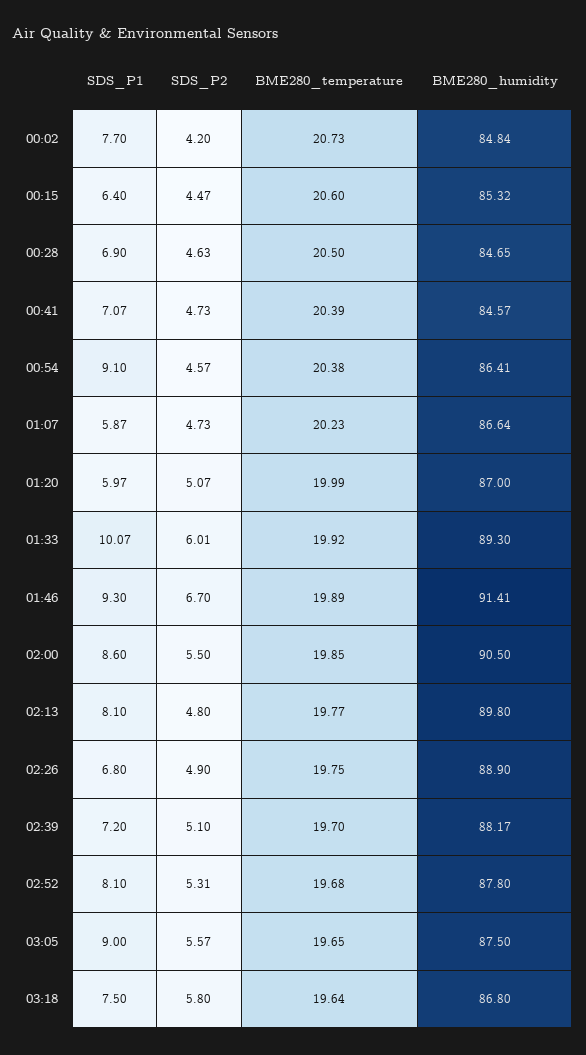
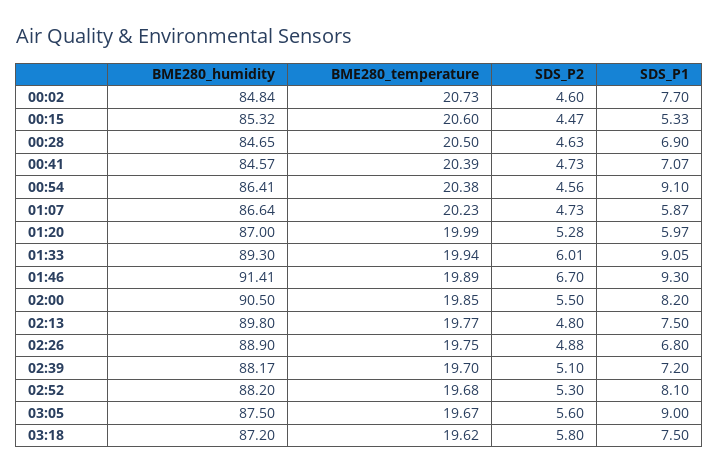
SDS_P2, 00:02: 4.2 -> 4.6
SDS_P1, 00:15: 6.4 -> 5.33
SDS_P2, 00:54: 4.57 -> 4.56
SDS_P2, 01:20: 5.07 -> 5.28
SDS_P1, 01:33: 10.07 -> 9.05
BME280_temperature, 01:33: 19.92 -> 19.94
SDS_P1, 02:00: 8.6 -> 8.2
SDS_P1, 02:13: 8.1 -> 7.5
SDS_P2, 02:26: 4.9 -> 4.88
SDS_P2, 02:52: 5.31 -> 5.3
BME280_humidity, 02:52: 87.8 -> 88.2
SDS_P2, 03:05: 5.57 -> 5.6
BME280_temperature, 03:05: 19.65 -> 19.67
BME280_temperature, 03:18: 19.64 -> 19.62
BME280_humidity, 03:18: 86.8 -> 87.2

